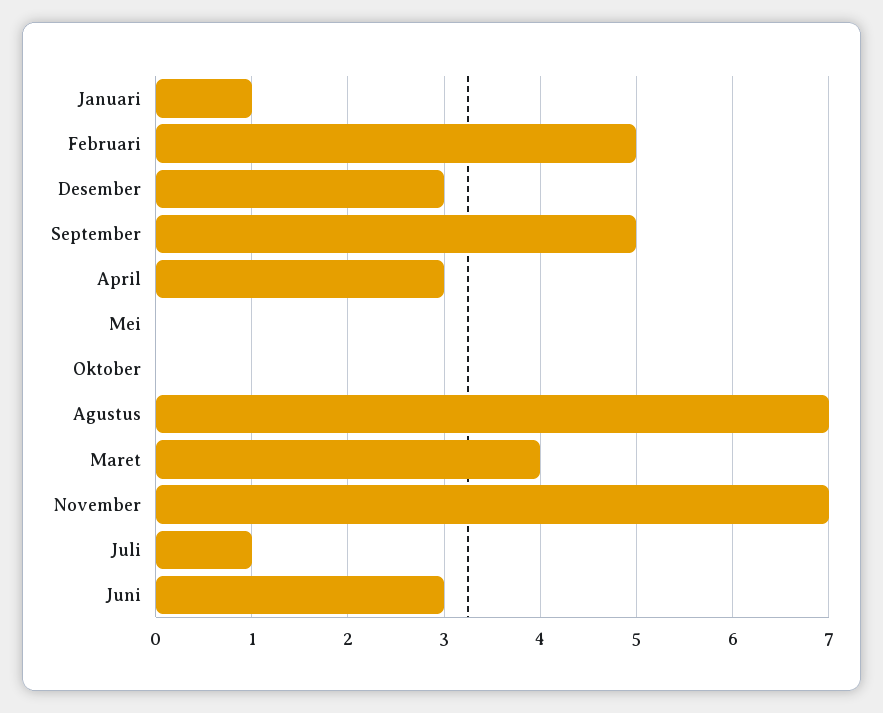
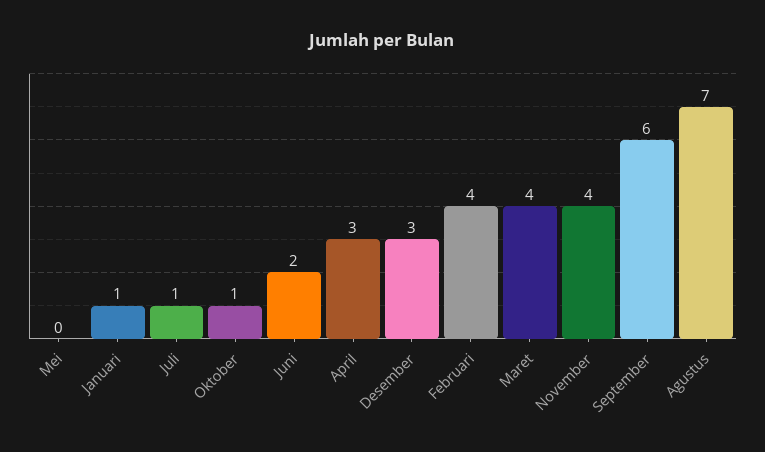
Februari: 5 -> 4
September: 5 -> 6
Oktober: 0 -> 1
November: 7 -> 4
Juni: 3 -> 2

